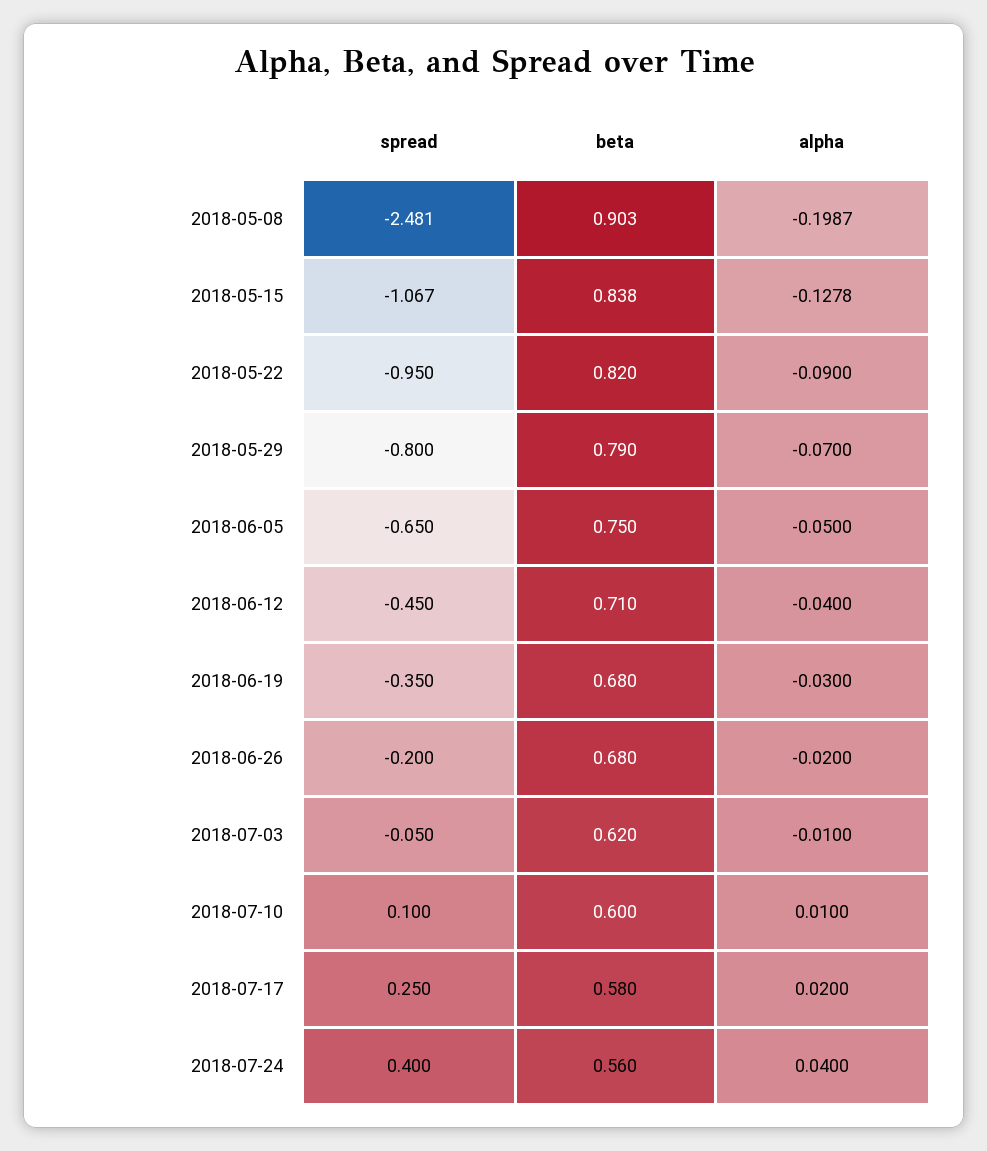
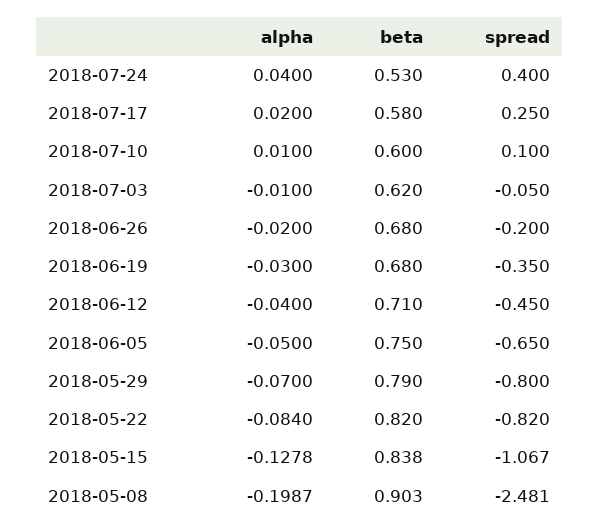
spread, 2018-05-22: -0.95 -> -0.82
alpha, 2018-05-22: -0.09 -> -0.084
beta, 2018-07-24: 0.56 -> 0.53

